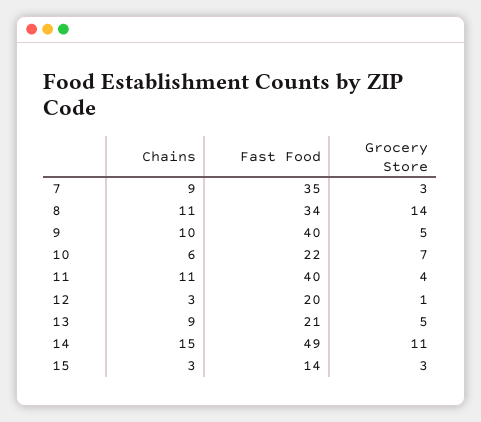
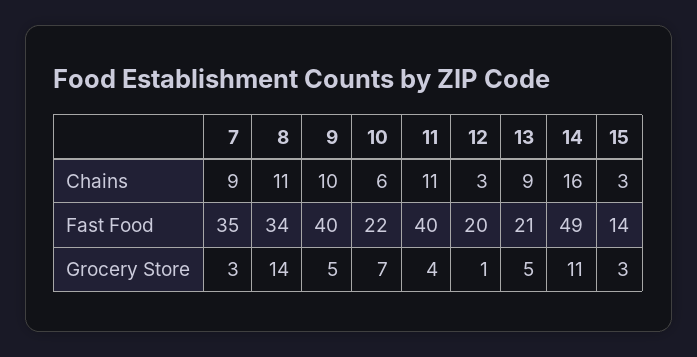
Chains, 14: 15 -> 16

